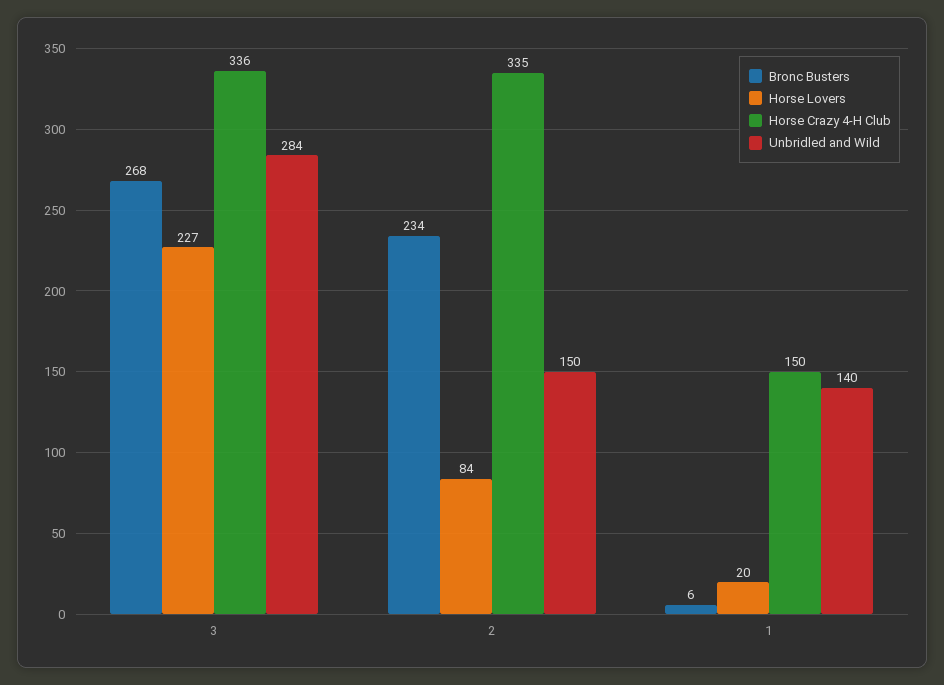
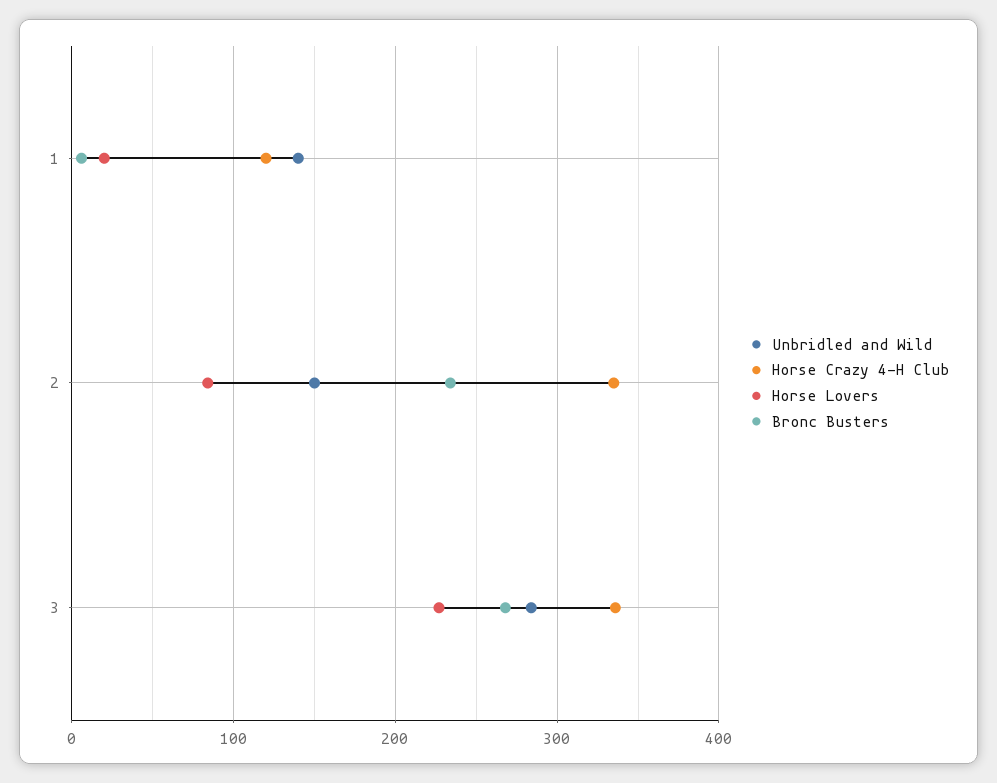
Horse Crazy 4-H Club, 1: 150 -> 120

